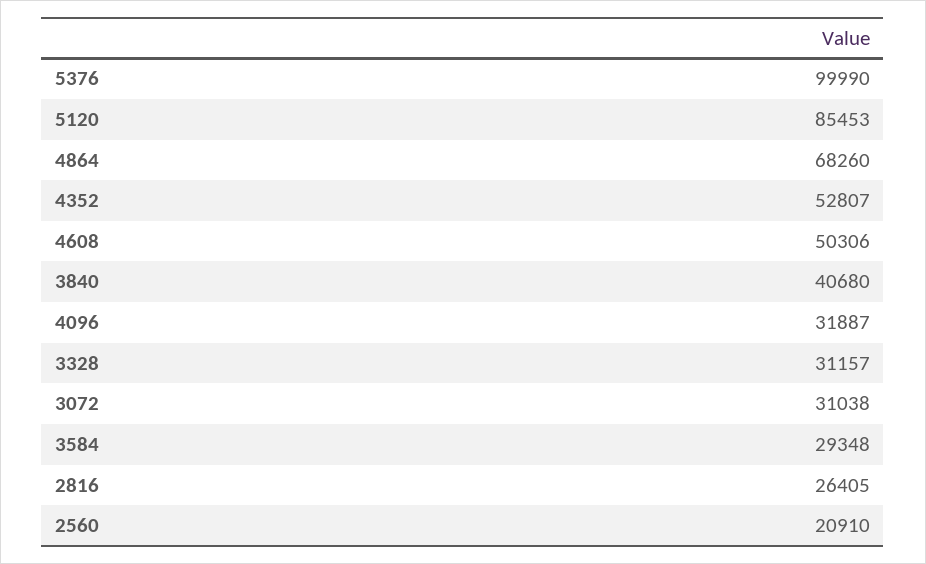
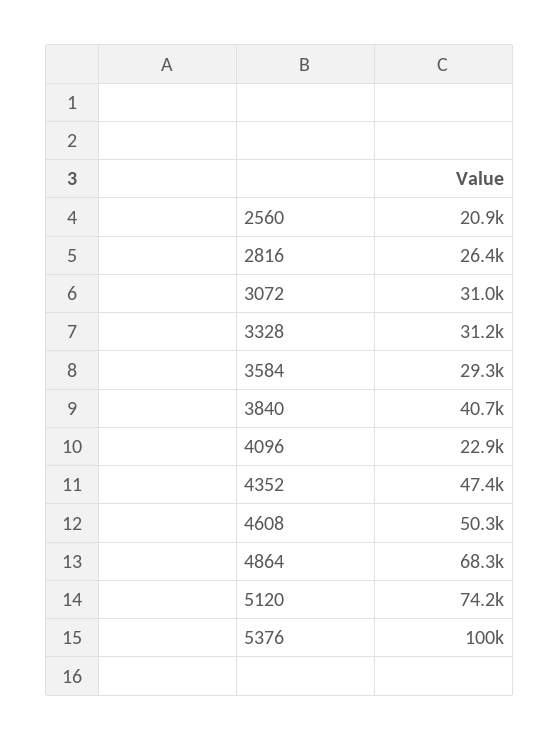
5120: 85453 -> 74200
4352: 52807 -> 47400
4096: 31887 -> 22900

